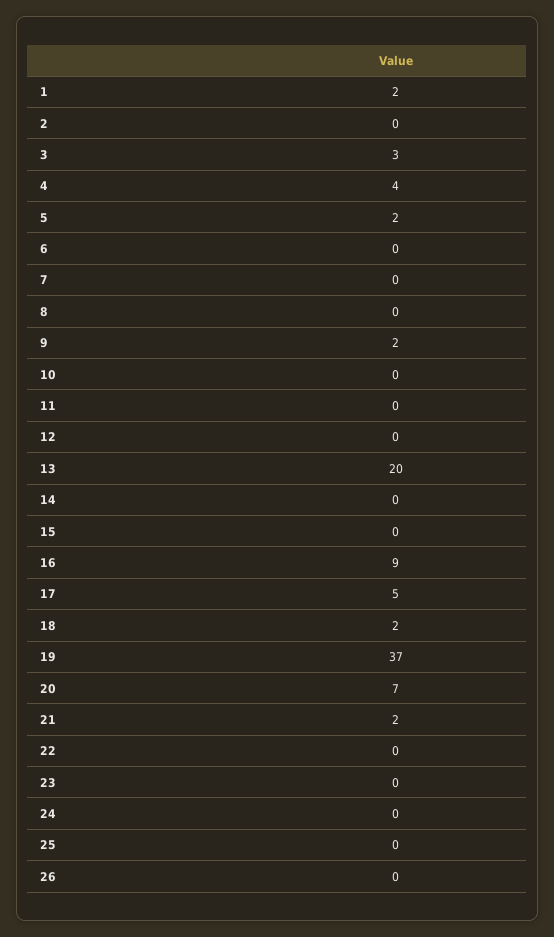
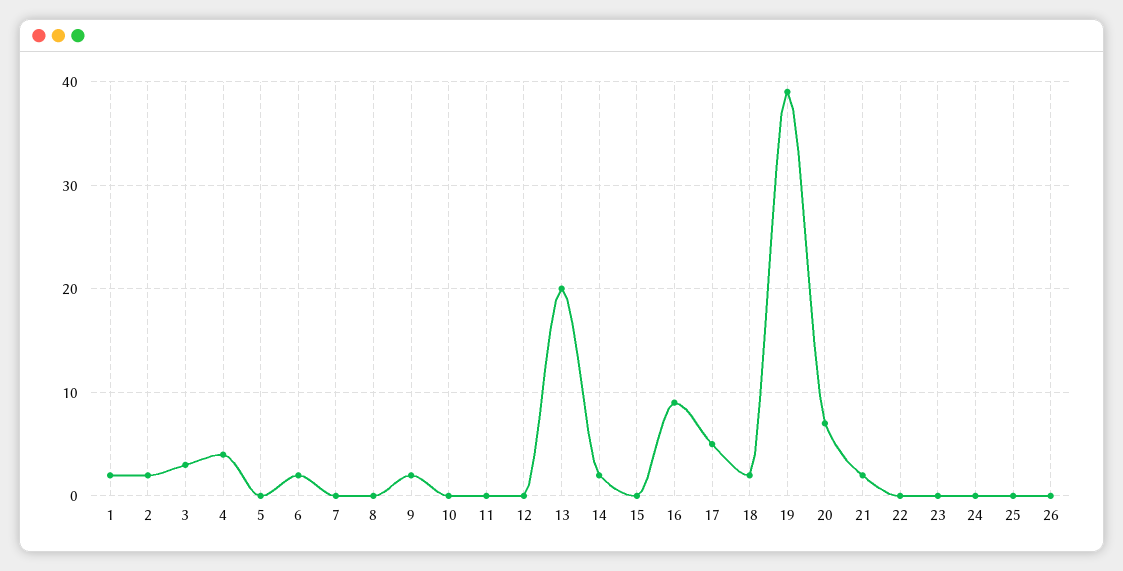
2: 0 -> 2
5: 2 -> 0
6: 0 -> 2
14: 0 -> 2
19: 37 -> 39

